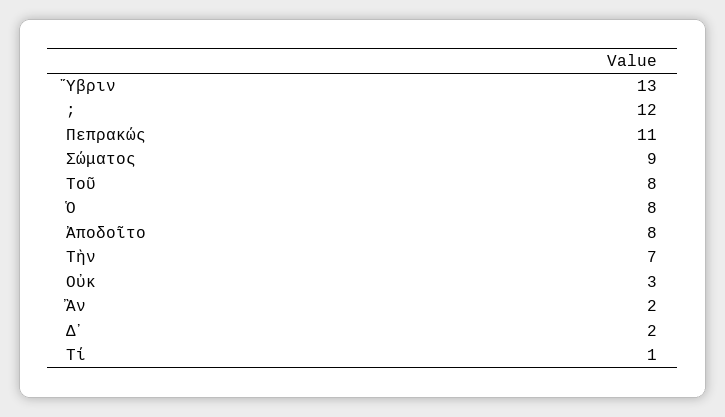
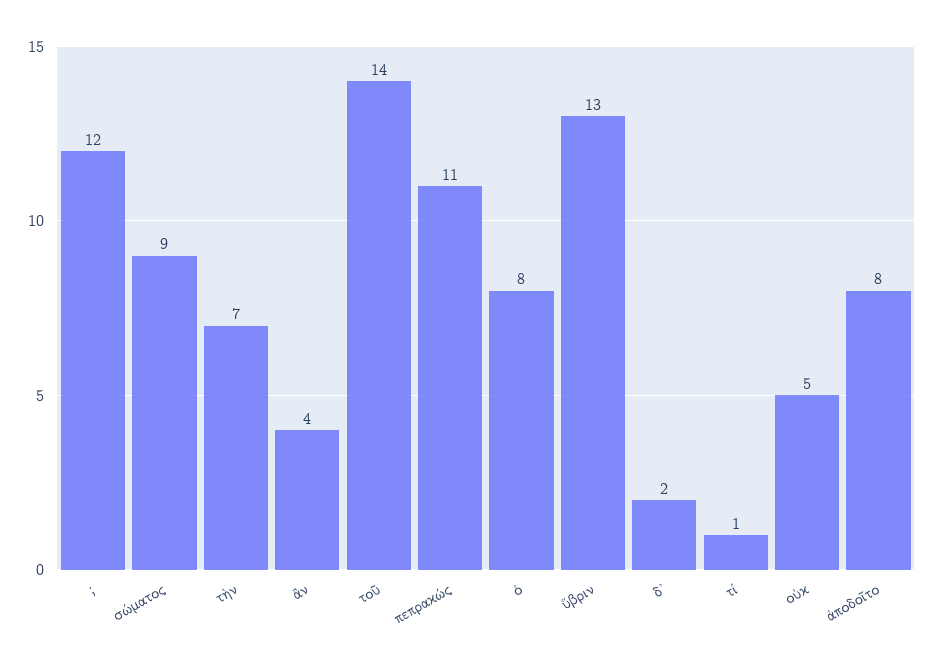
Τοῦ: 8 -> 14
Οὐκ: 3 -> 5
Ἂν: 2 -> 4

